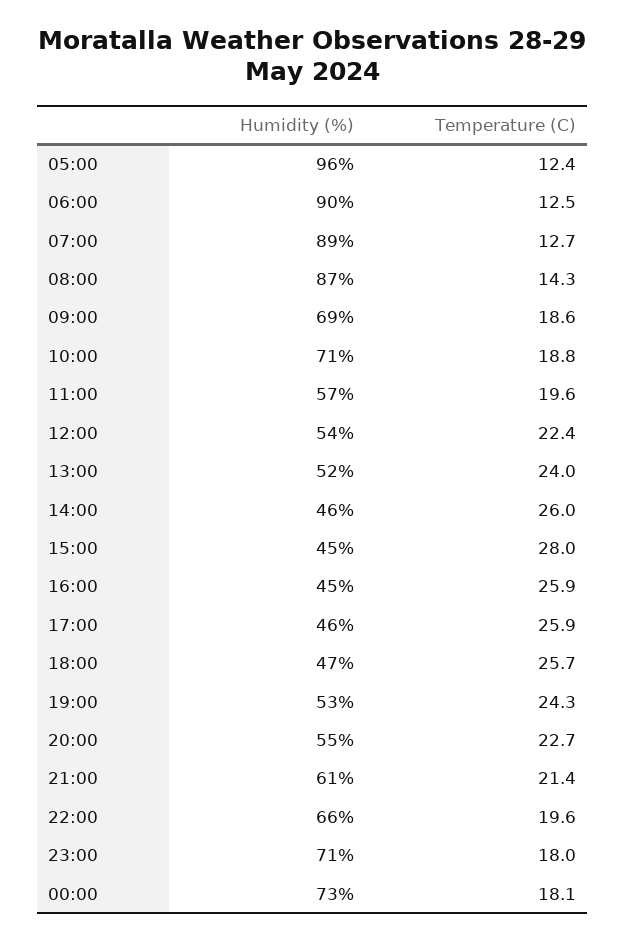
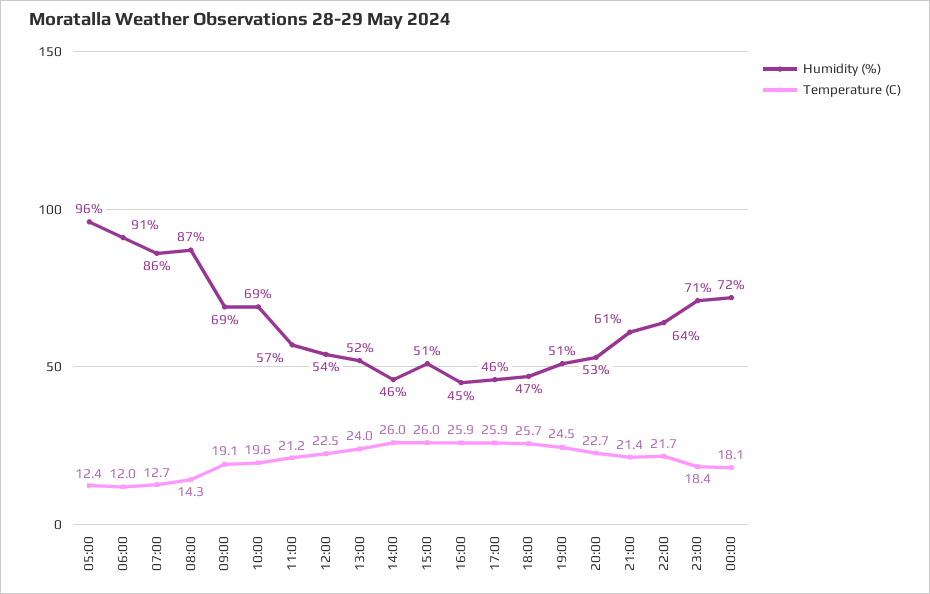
Humidity (%), 06:00: 90 -> 91
Temperature (C), 06:00: 12.5 -> 12
Humidity (%), 07:00: 89 -> 86
Temperature (C), 09:00: 18.6 -> 19.1
Humidity (%), 10:00: 71 -> 69
Temperature (C), 10:00: 18.8 -> 19.6
Temperature (C), 11:00: 19.6 -> 21.2
Temperature (C), 12:00: 22.4 -> 22.5
Humidity (%), 15:00: 45 -> 51
Temperature (C), 15:00: 28 -> 26
Humidity (%), 19:00: 53 -> 51
Temperature (C), 19:00: 24.3 -> 24.5
Humidity (%), 20:00: 55 -> 53
Humidity (%), 22:00: 66 -> 64
Temperature (C), 22:00: 19.6 -> 21.7
Temperature (C), 23:00: 18 -> 18.4
Humidity (%), 00:00: 73 -> 72

